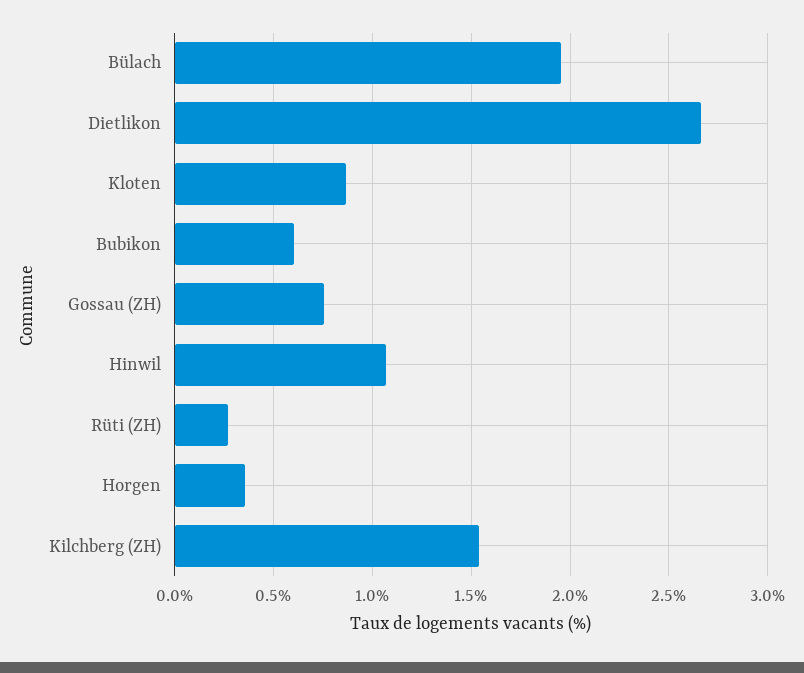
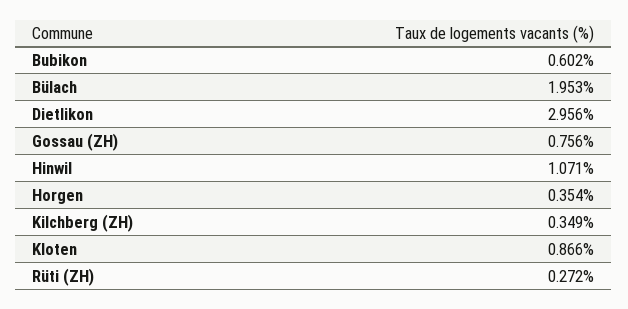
Dietlikon: 2.65 -> 2.956
Kilchberg (ZH): 1.55 -> 0.349

